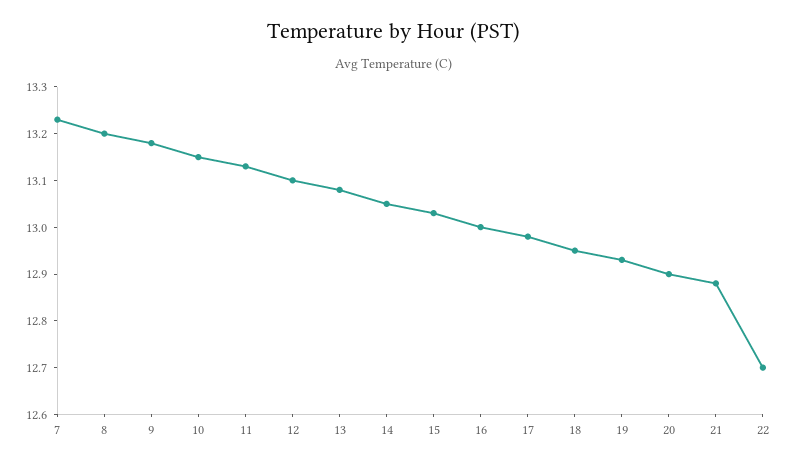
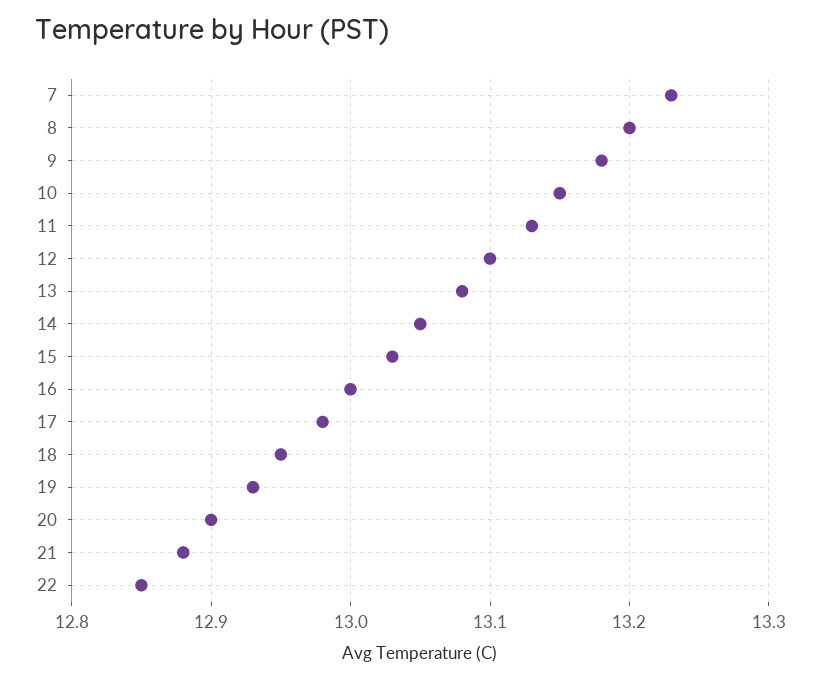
22: 12.7 -> 12.85

